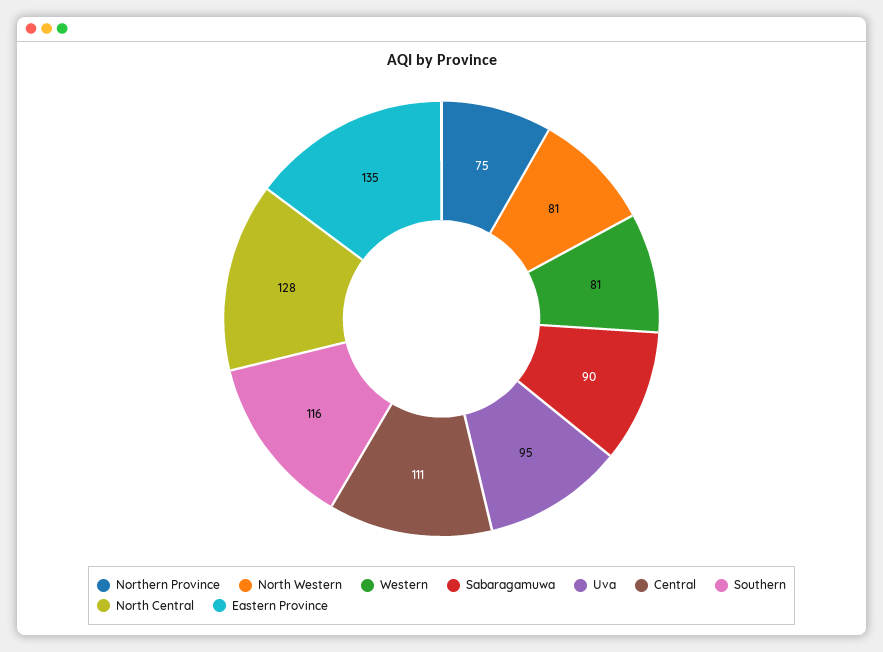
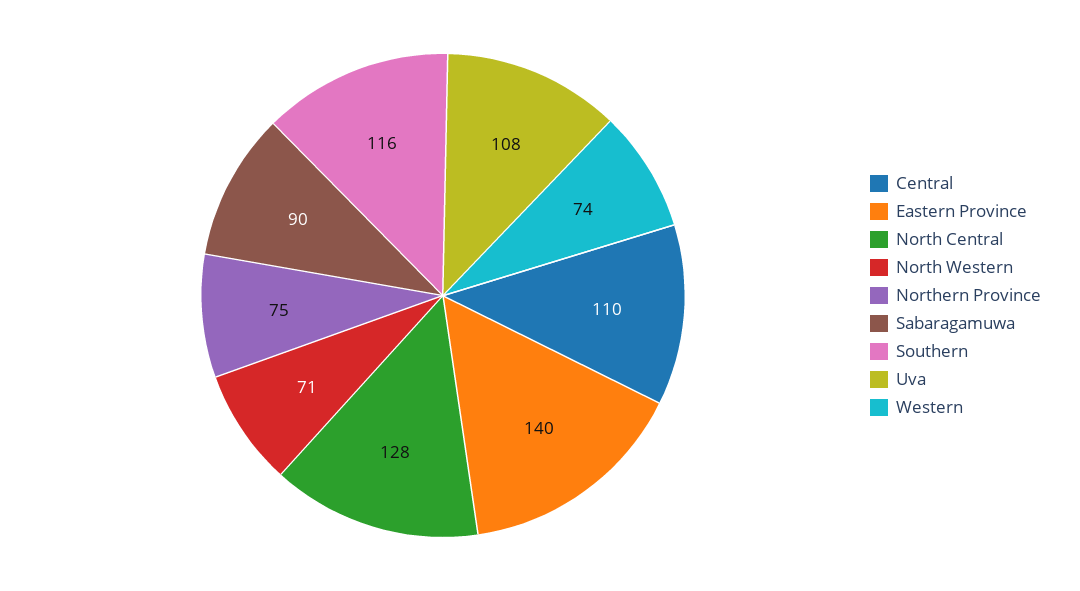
North Western: 81 -> 71
Western: 81 -> 74
Uva: 95 -> 108
Central: 111 -> 110
Eastern Province: 135 -> 140

